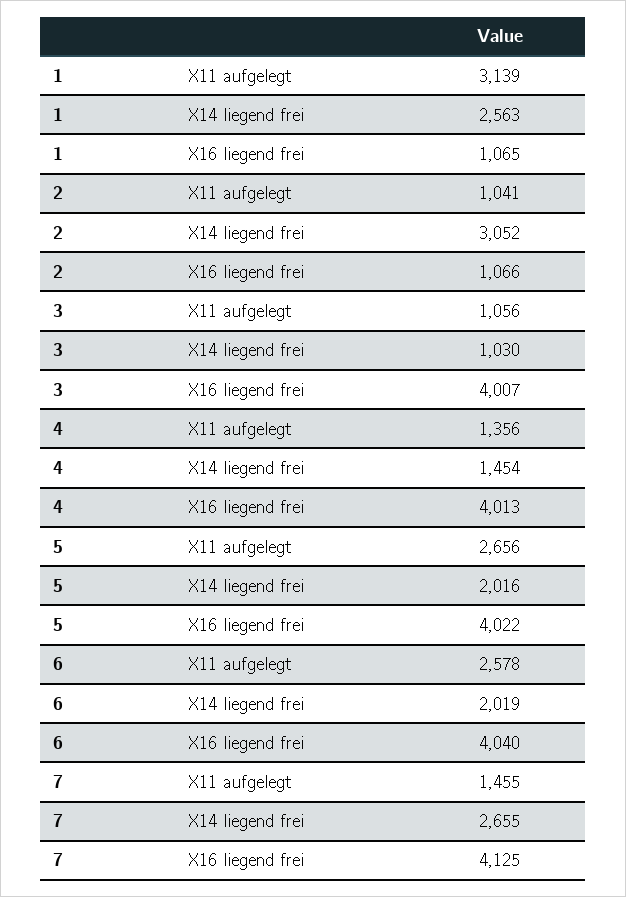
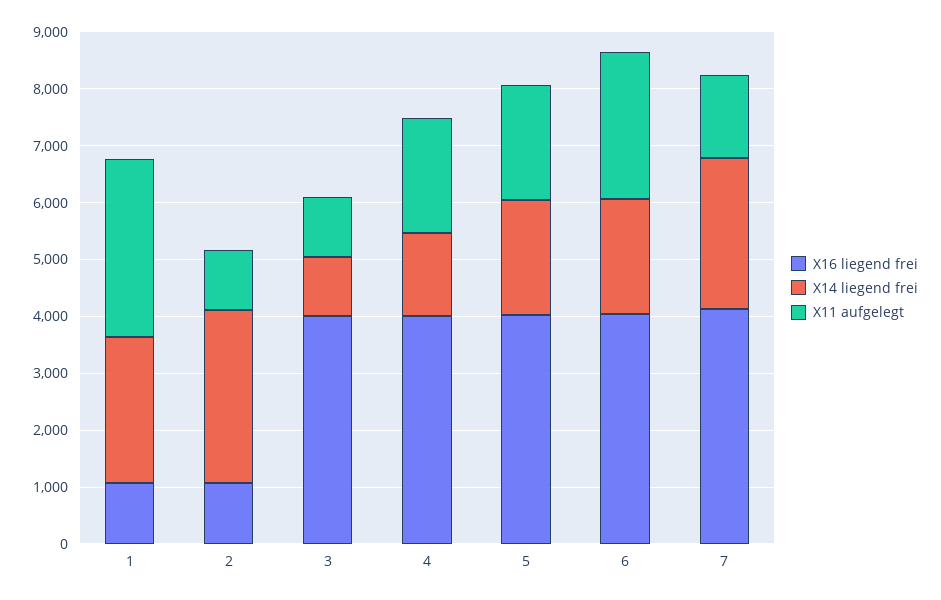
X11 aufgelegt, 4: 1356 -> 2000
X11 aufgelegt, 5: 2656 -> 2000

